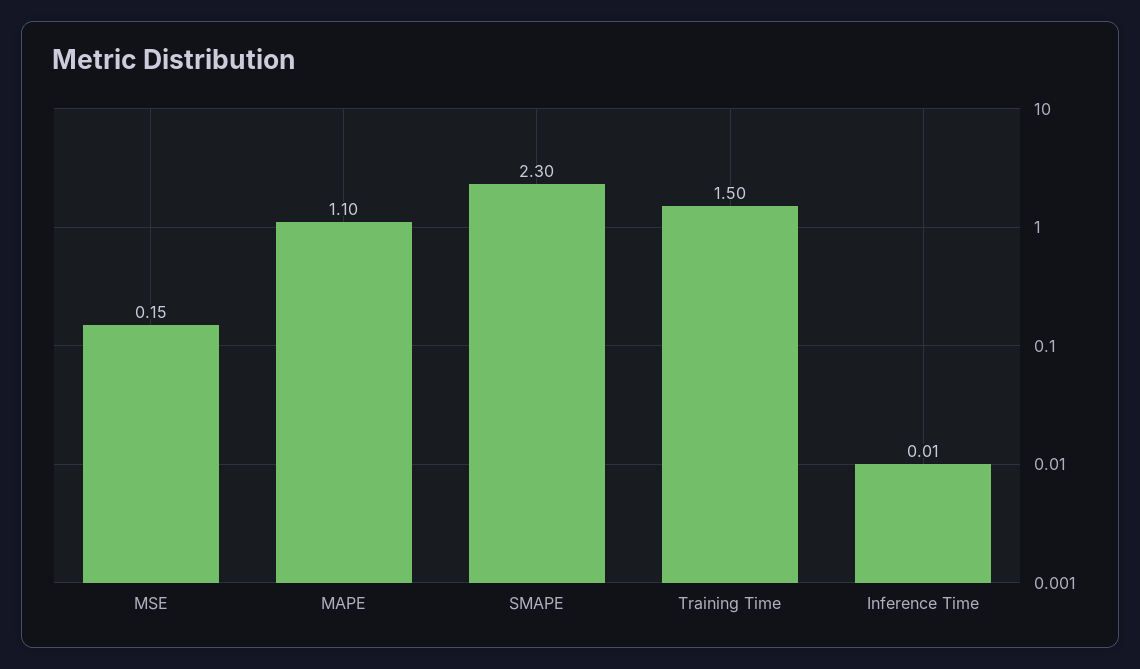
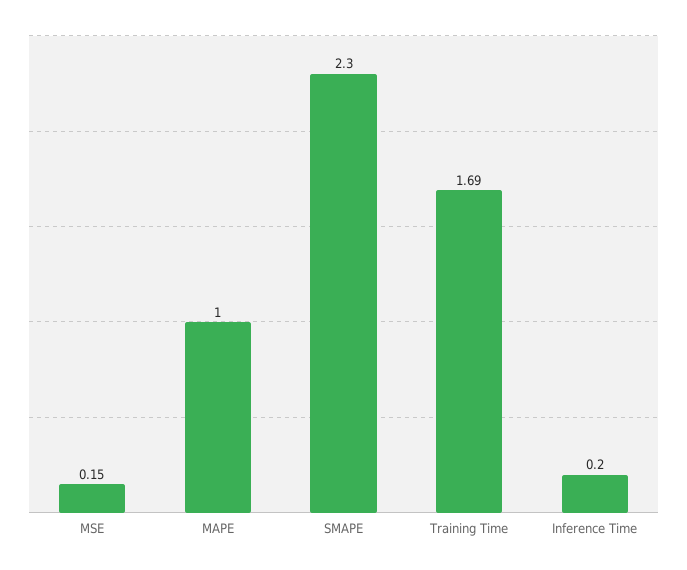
MAPE: 1.1 -> 1
Training Time: 1.5 -> 1.69
Inference Time: 0.01 -> 0.2

